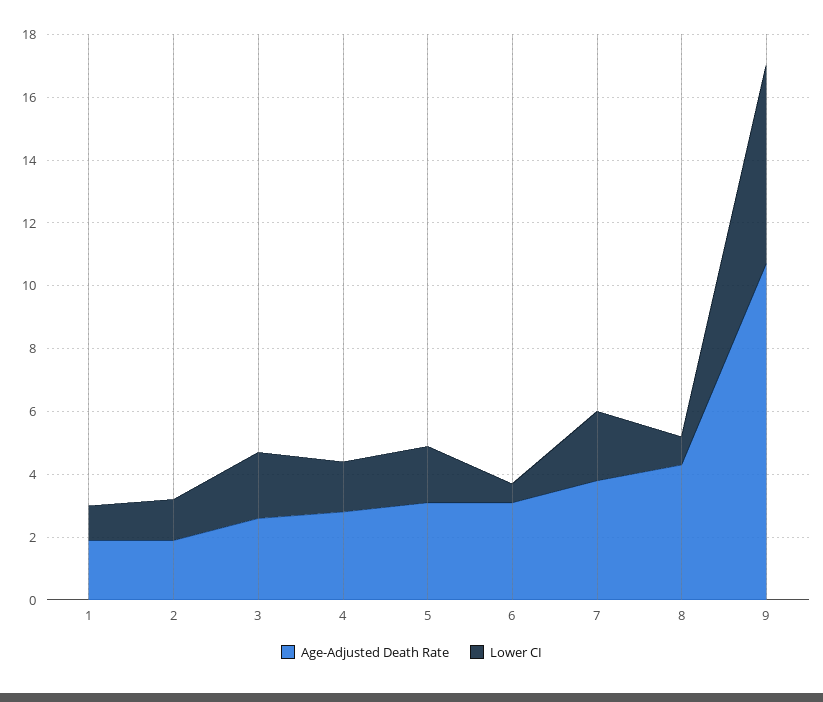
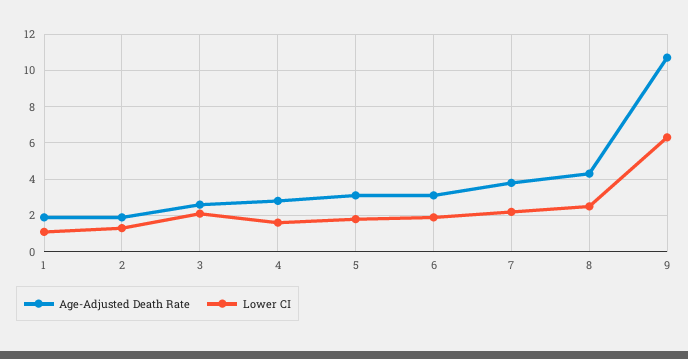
Lower CI, 6: 0.5 -> 2
Lower CI, 8: 1 -> 2.5

